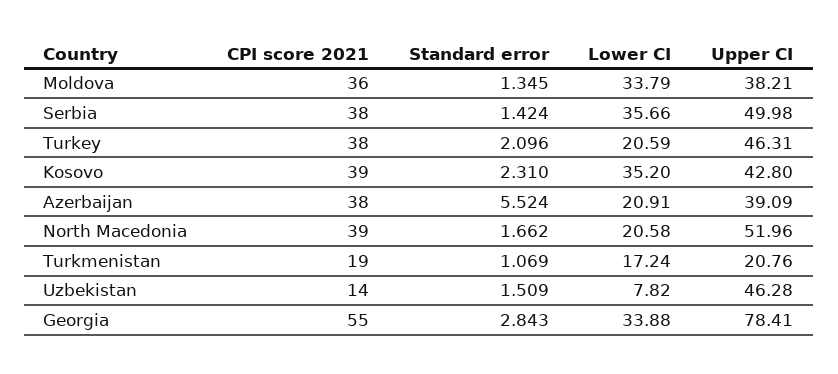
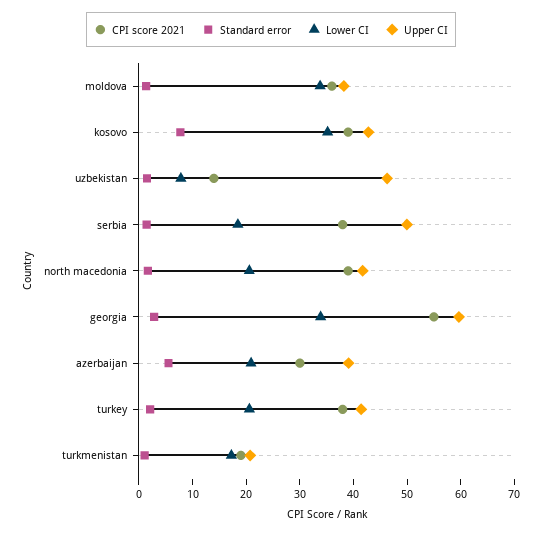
Lower CI, Serbia: 35.66 -> 18
Upper CI, Turkey: 46.31 -> 42
Standard error, Kosovo: 2.31 -> 8
CPI score 2021, Azerbaijan: 38 -> 30
Upper CI, North Macedonia: 51.96 -> 42
Upper CI, Georgia: 78.41 -> 60

